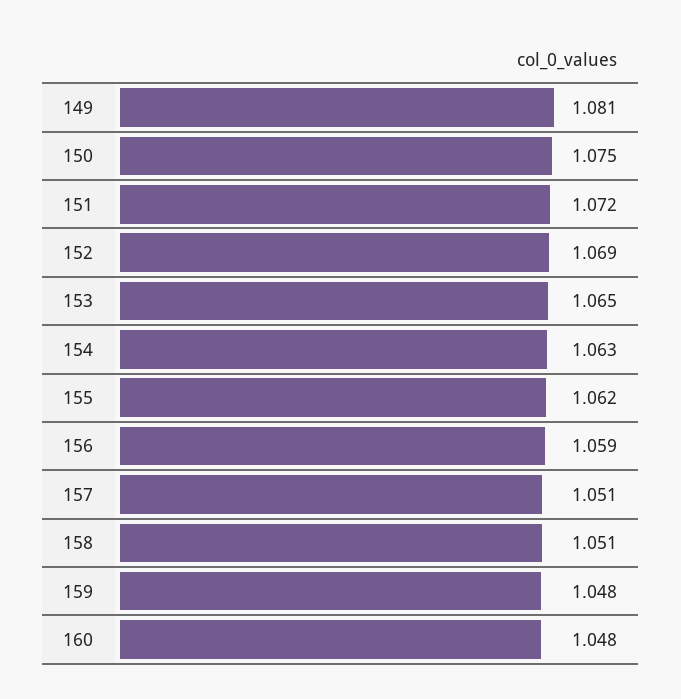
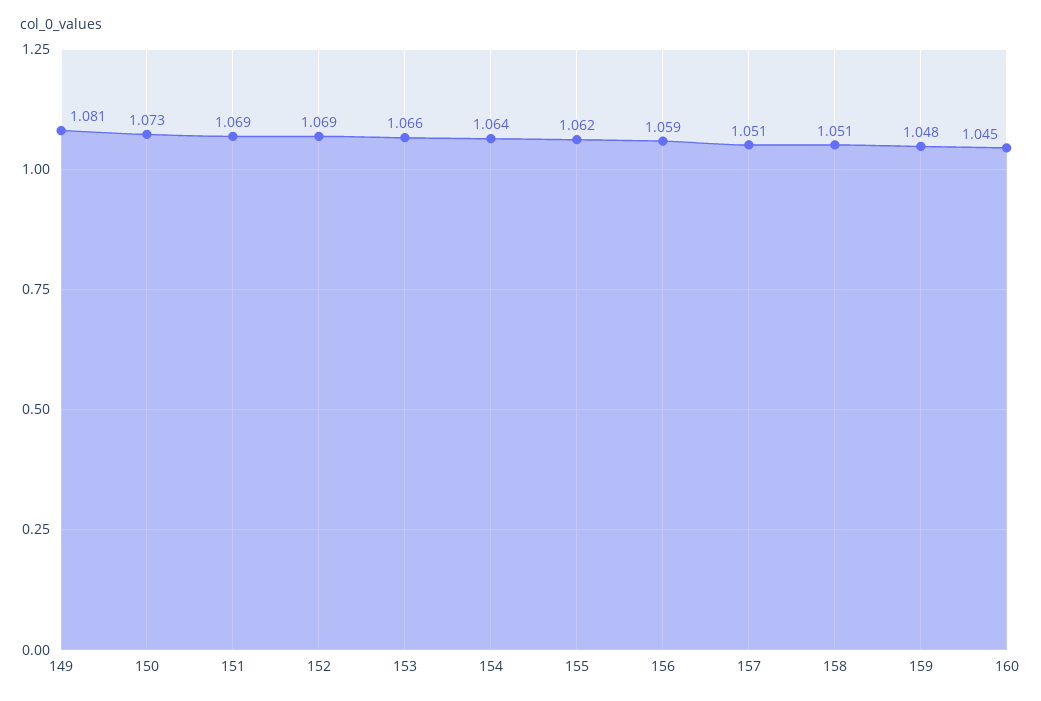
150: 1.075 -> 1.073
151: 1.072 -> 1.069
153: 1.065 -> 1.066
154: 1.063 -> 1.064
160: 1.048 -> 1.045

